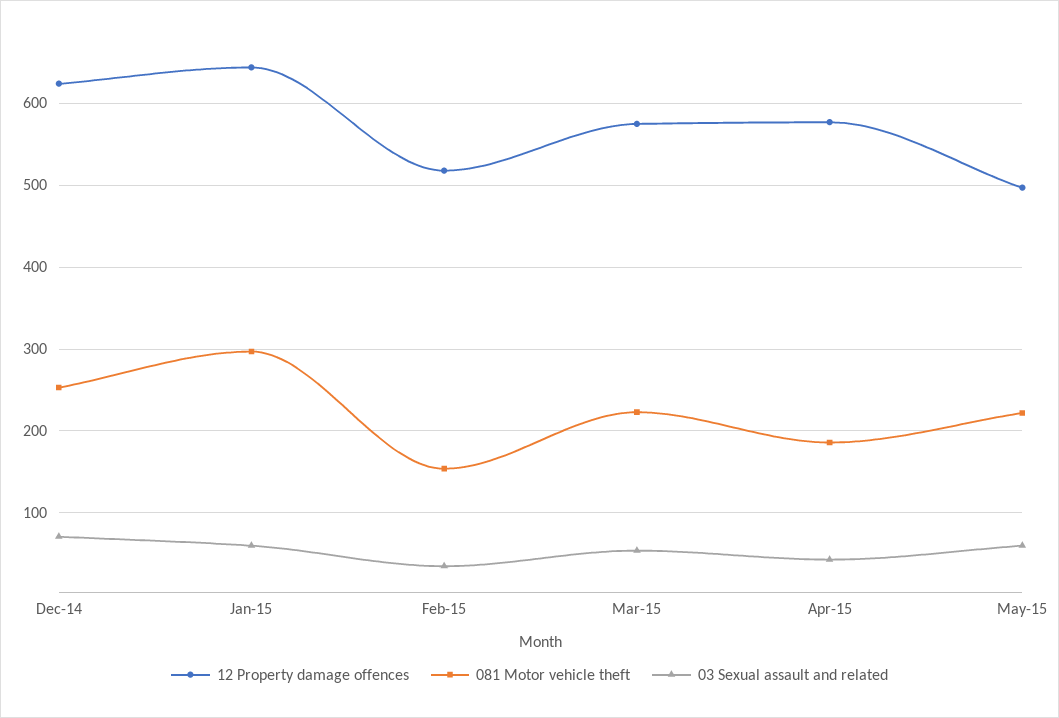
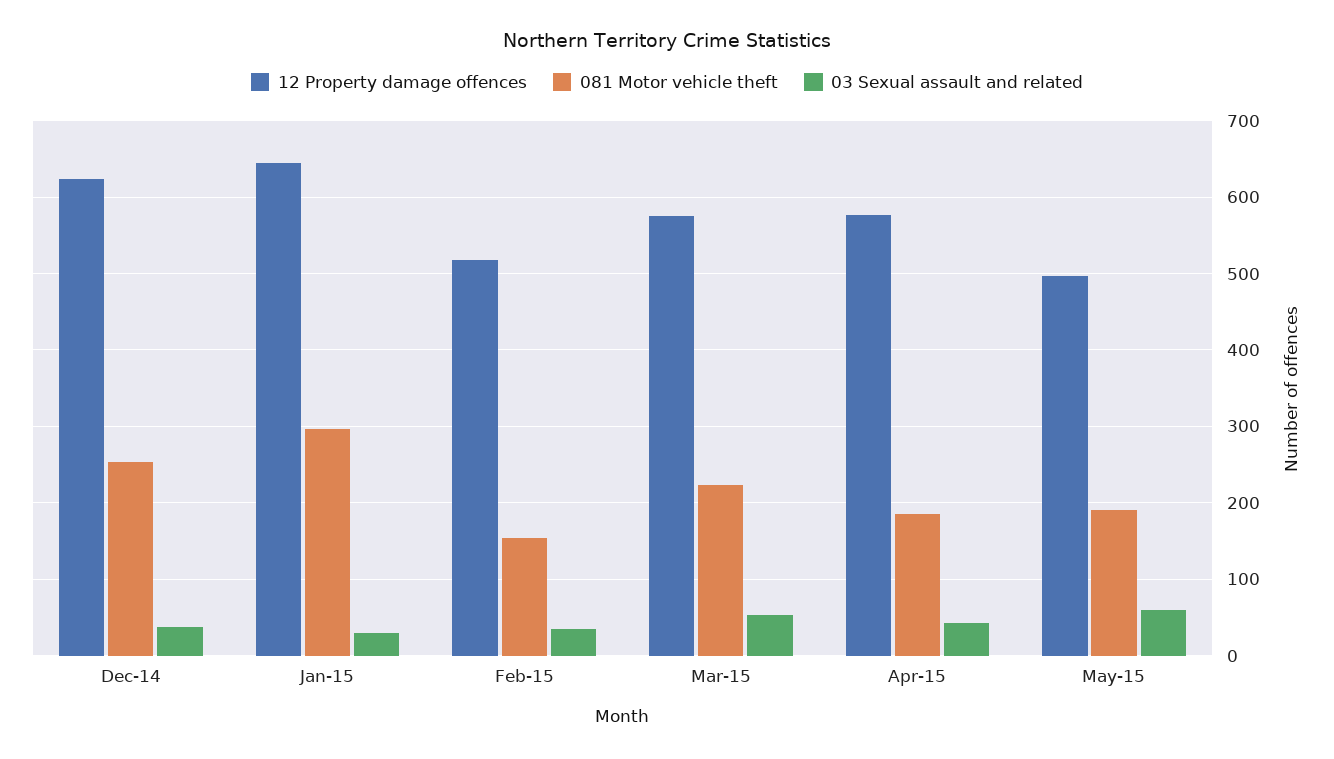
03 Sexual assault and related, Dec-14: 70 -> 40
03 Sexual assault and related, Jan-15: 60 -> 30
081 Motor vehicle theft, May-15: 220 -> 190

